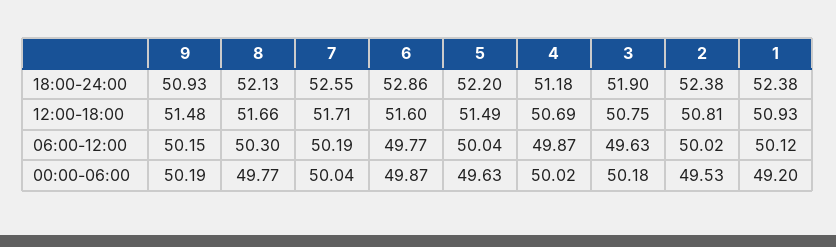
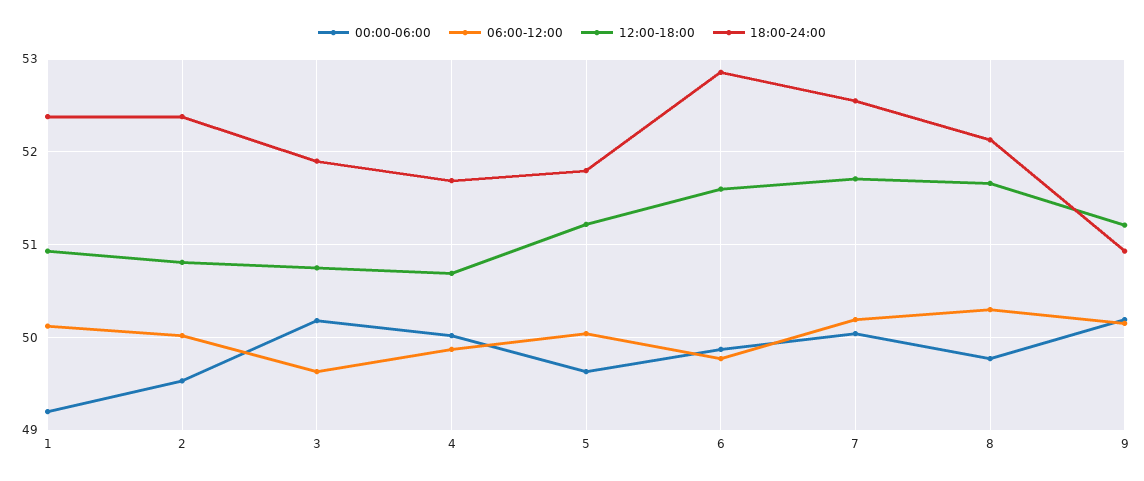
18:00-24:00, 5: 52.2 -> 51.8
18:00-24:00, 4: 51.18 -> 51.7
12:00-18:00, 9: 51.48 -> 51.2
12:00-18:00, 5: 51.49 -> 51.2

